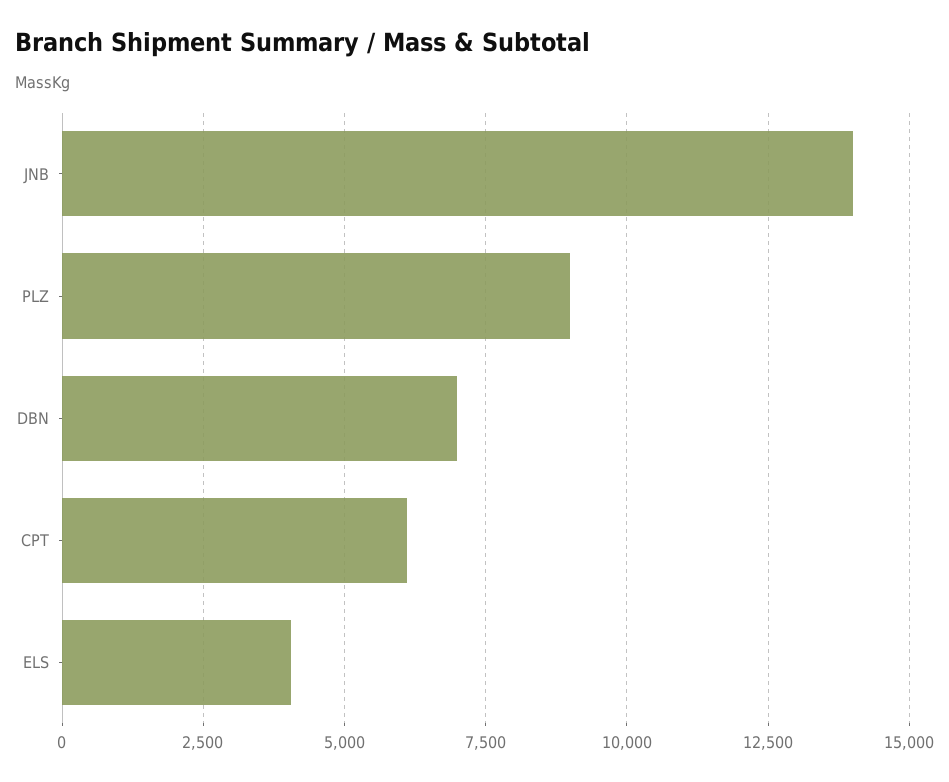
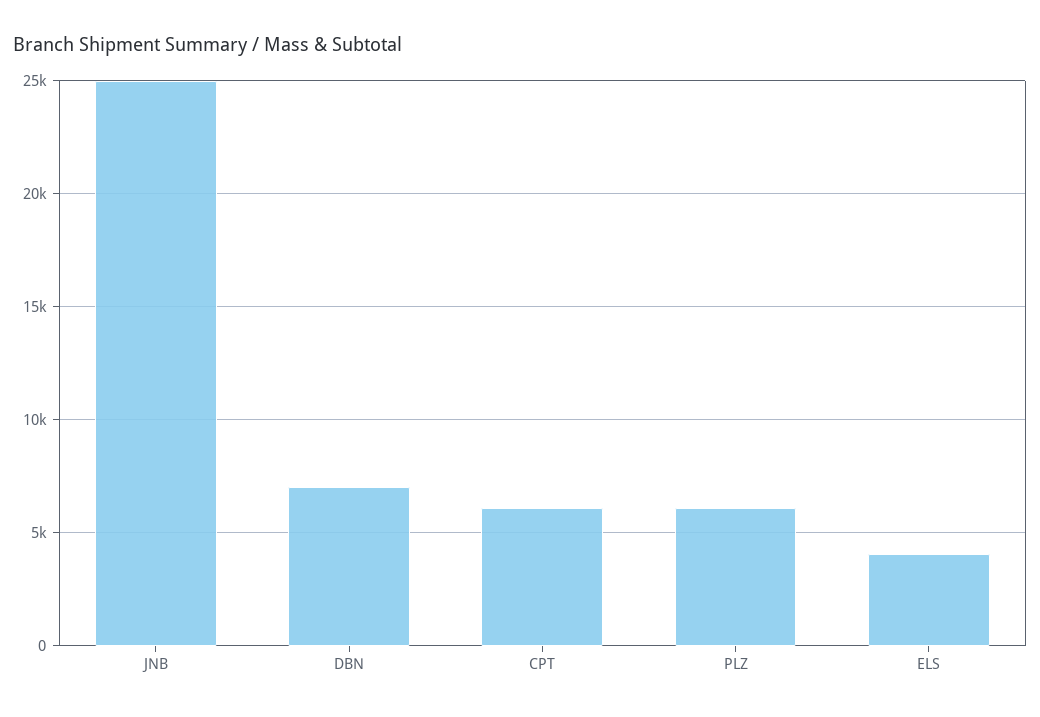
JNB: 14000 -> 25000
PLZ: 9000 -> 6000

